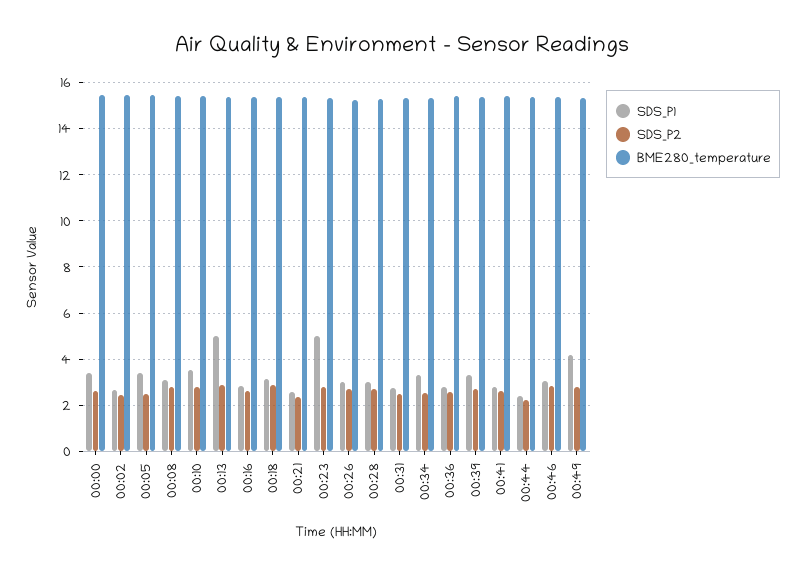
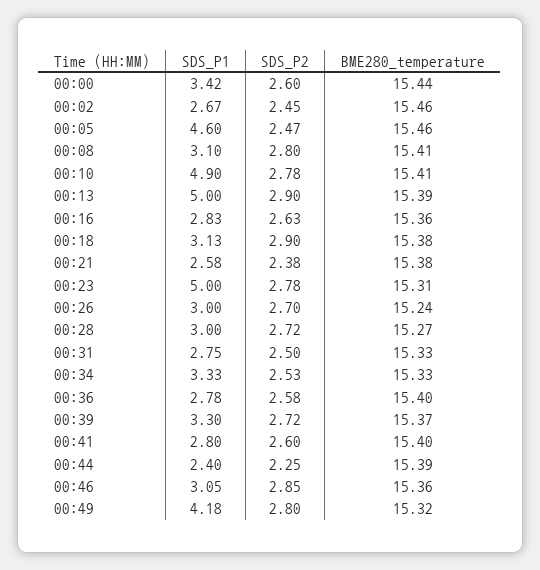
SDS_P1, 00:05: 3.5 -> 4.6
SDS_P1, 00:10: 3.5 -> 4.9

